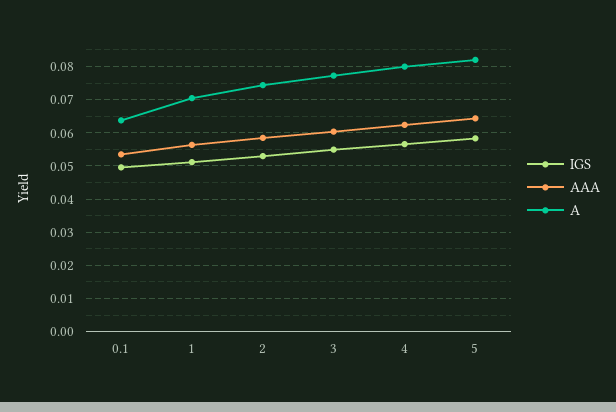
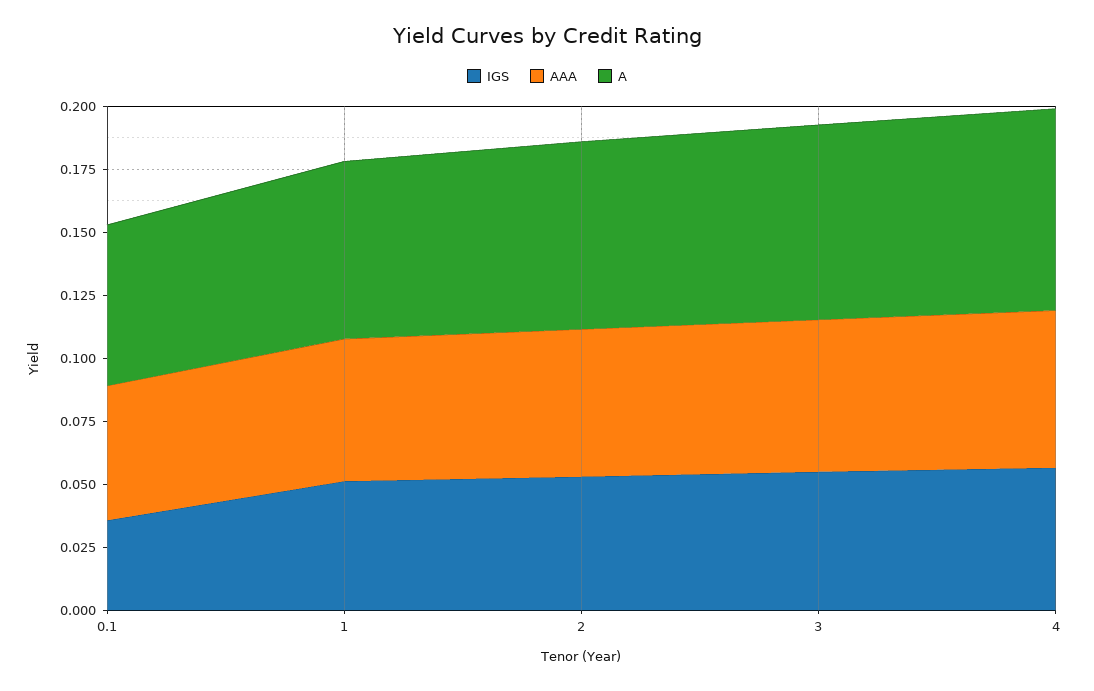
IGS, 0.1: 0.05 -> 0.035
IGS, 5: 0.058 -> none
AAA, 5: 0.064 -> none
A, 5: 0.082 -> none

